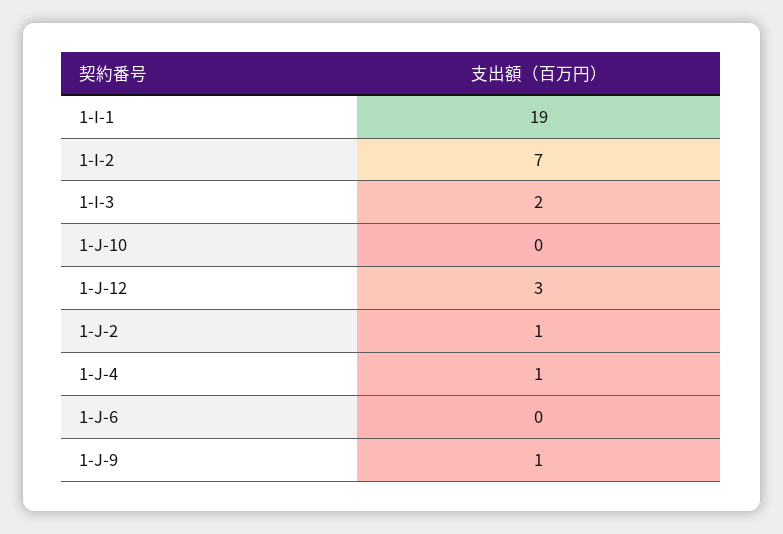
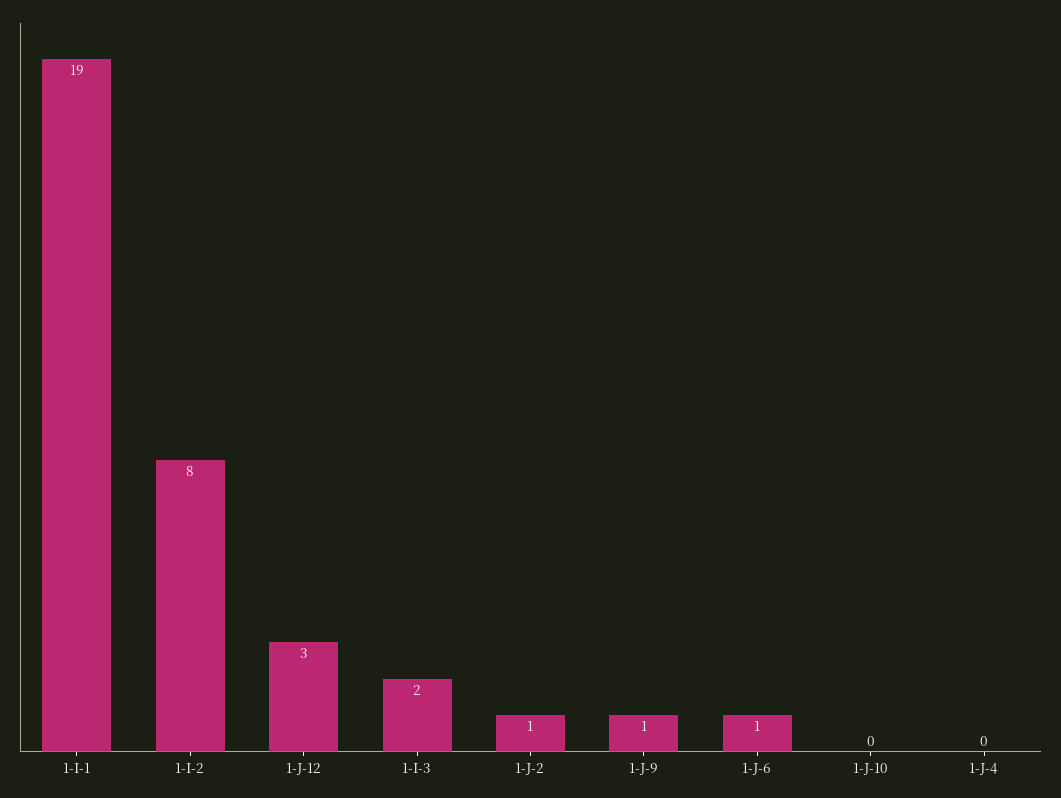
1-I-2: 7 -> 8
1-J-4: 1 -> 0
1-J-6: 0 -> 1

